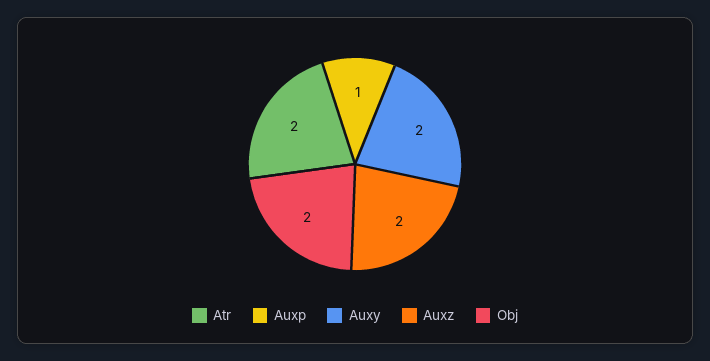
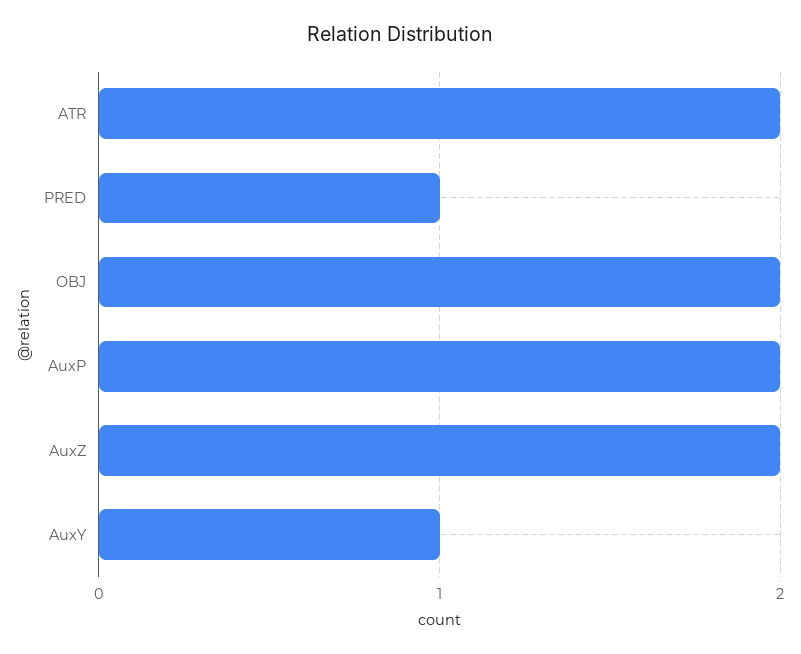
Auxp: 1 -> 2
Auxy: 2 -> 1
PRED: none -> 1

